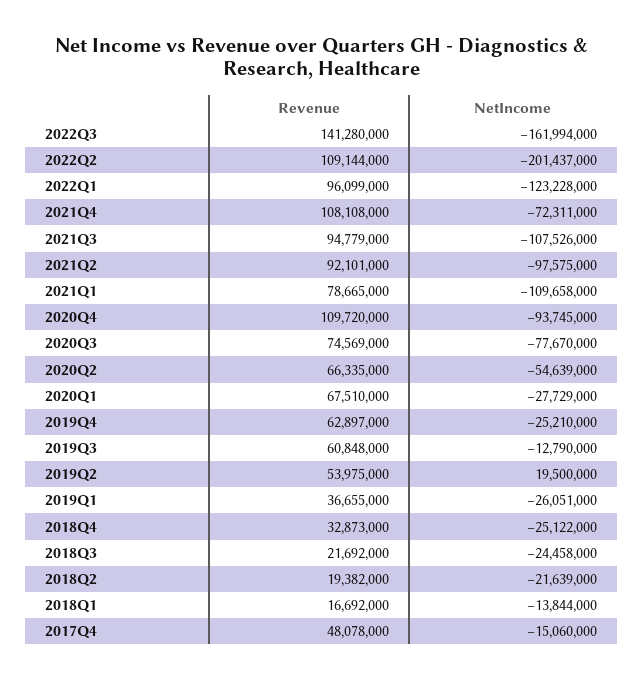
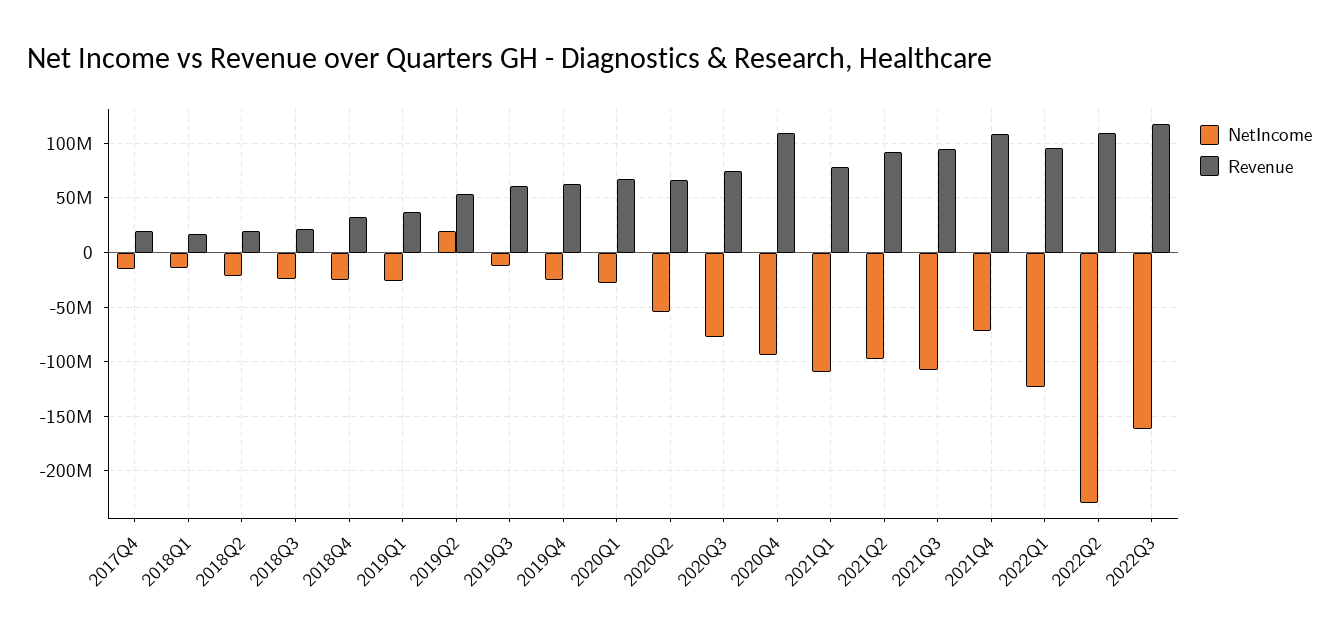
Revenue, 2022Q3: 141280000 -> 120000000
NetIncome, 2022Q2: -201437000 -> -230000000
Revenue, 2017Q4: 48078000 -> 20000000

